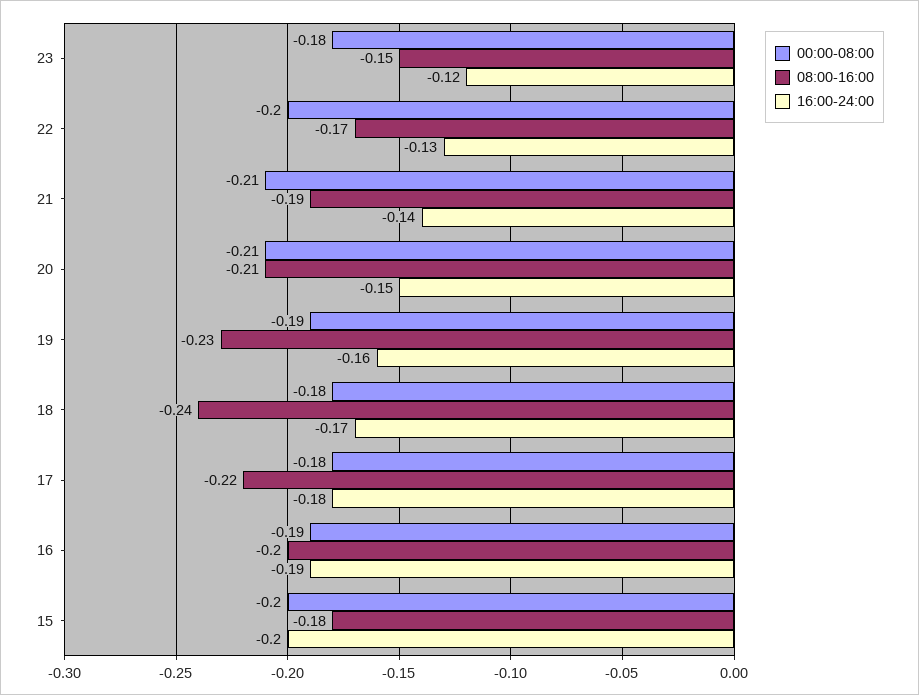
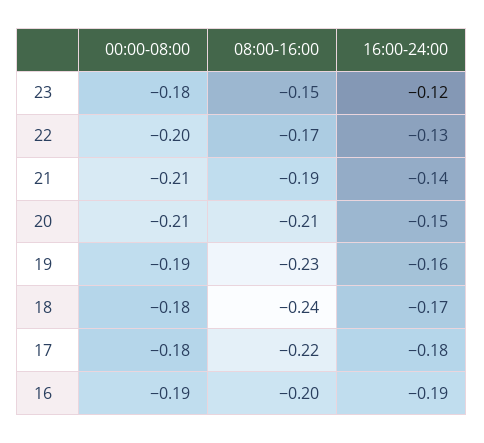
00:00-08:00, 15: -0.2 -> none
08:00-16:00, 15: -0.18 -> none
16:00-24:00, 15: -0.2 -> none

